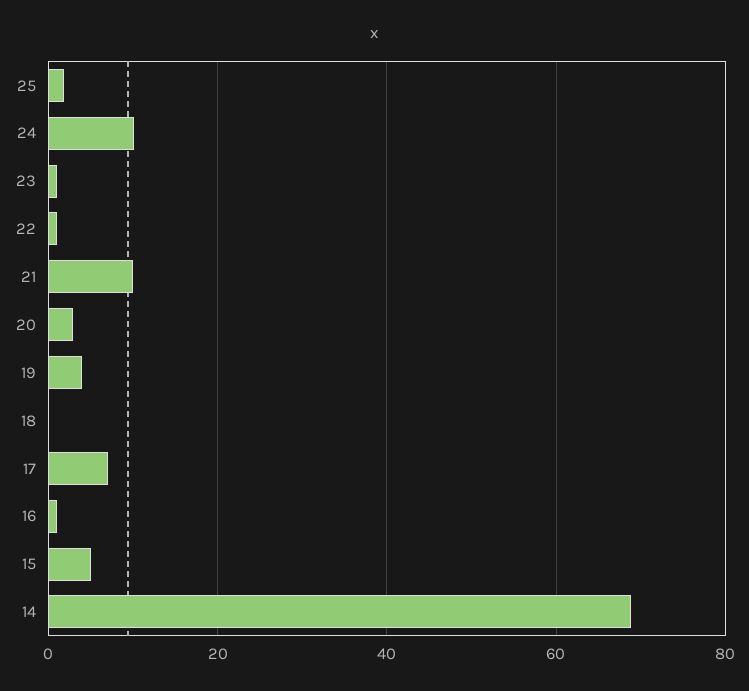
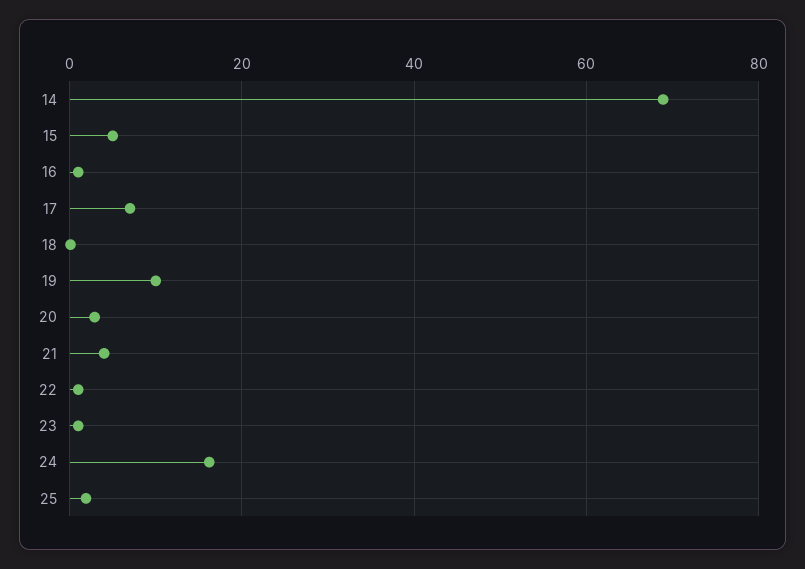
24: 10 -> 16
21: 10 -> 4
19: 4 -> 10

